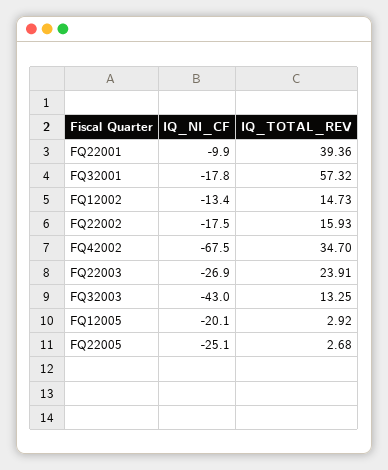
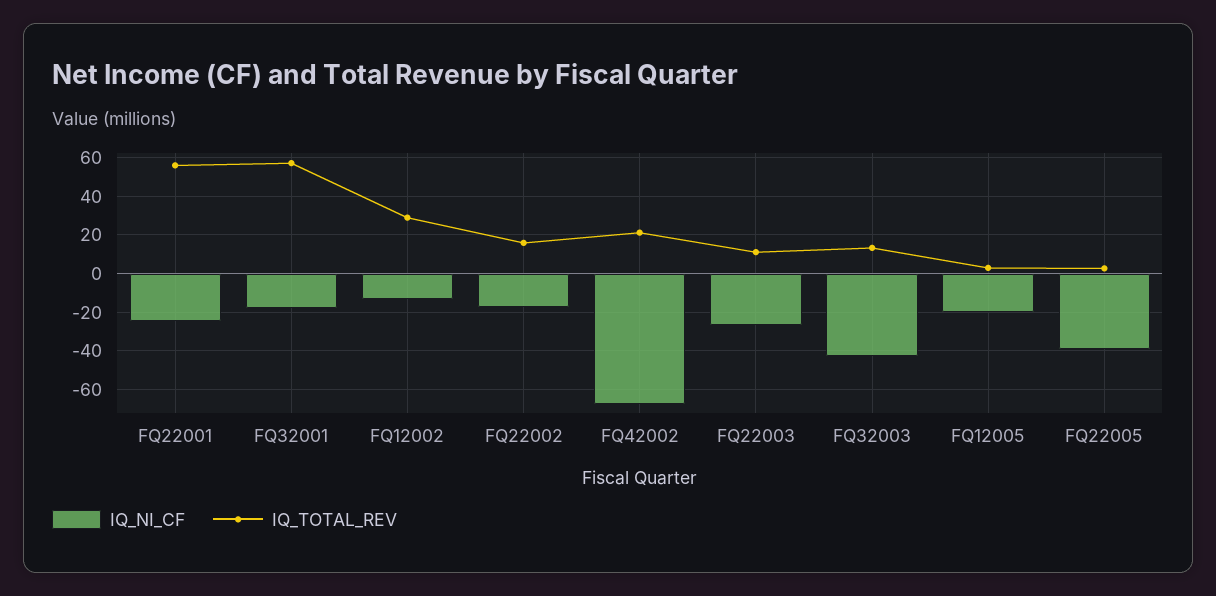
IQ_NI_CF, FQ22001: -9.9 -> -25
IQ_TOTAL_REV, FQ22001: 39.36 -> 55
IQ_TOTAL_REV, FQ12002: 14.73 -> 30
IQ_TOTAL_REV, FQ42002: 34.7 -> 20
IQ_TOTAL_REV, FQ22003: 23.91 -> 10
IQ_NI_CF, FQ22005: -25.1 -> -40

